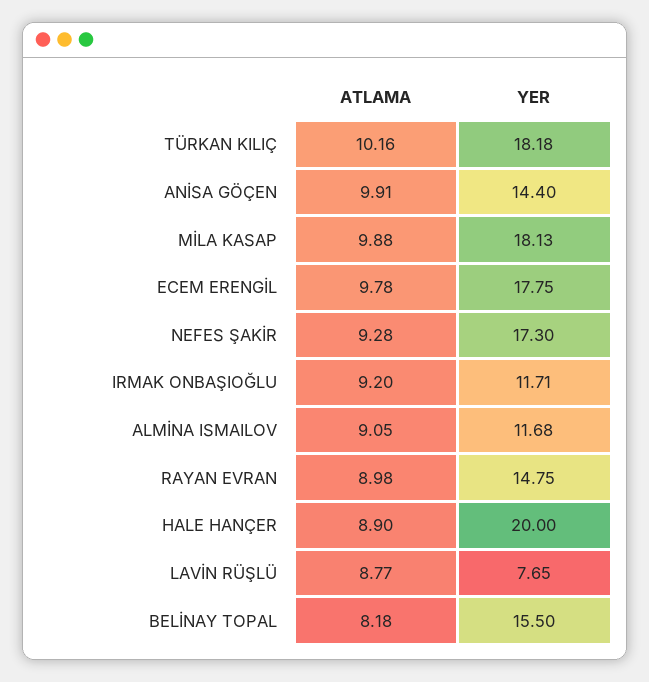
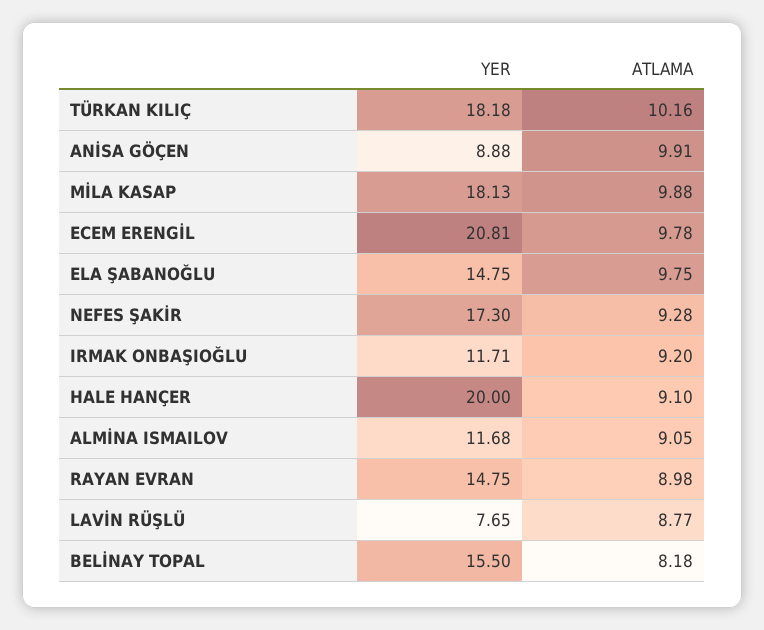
YER, ANİSA GÖÇEN: 14.4 -> 8.88
YER, ECEM ERENGİL: 17.75 -> 20.81
ATLAMA, HALE HANÇER: 8.9 -> 9.1
YER, ELA ŞABANOĞLU: none -> 14.75
ATLAMA, ELA ŞABANOĞLU: none -> 9.75

